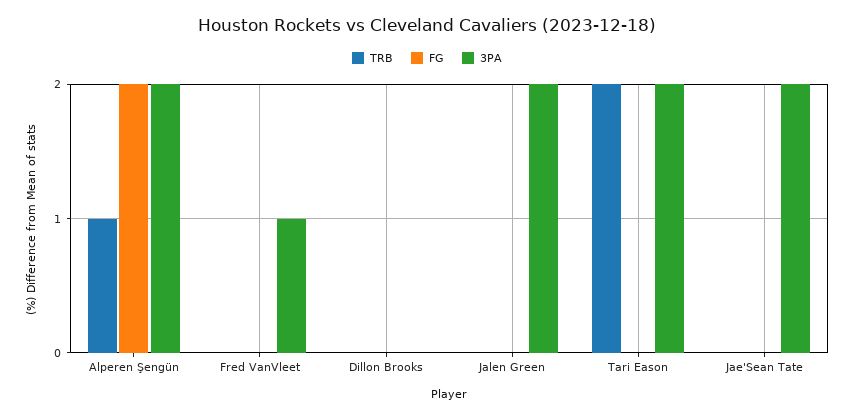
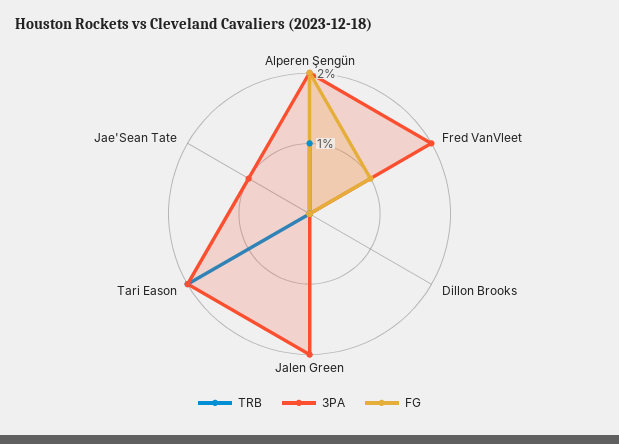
FG, Fred VanVleet: 0 -> 1
3PA, Fred VanVleet: 1 -> 2
3PA, Jae'Sean Tate: 2 -> 1

